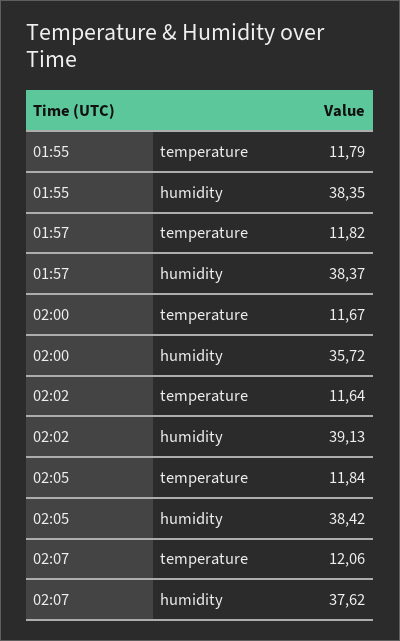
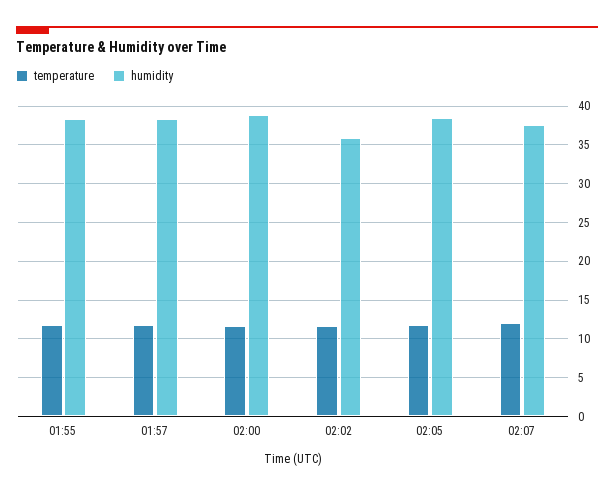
humidity, 02:00: 35.72 -> 39
humidity, 02:02: 39.13 -> 36

